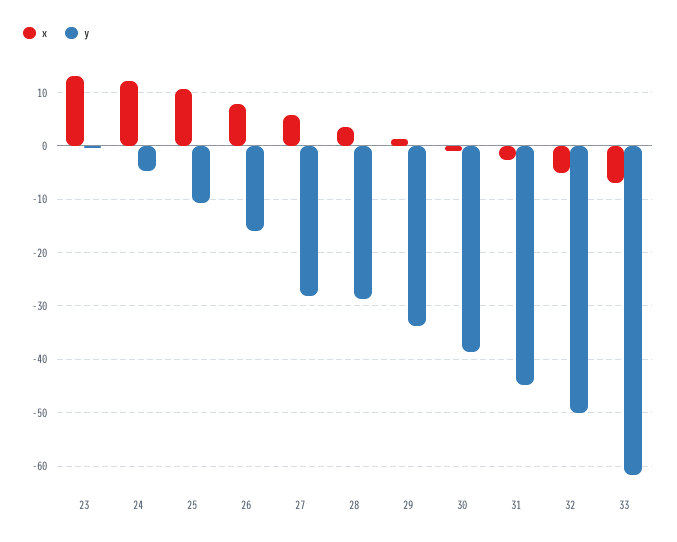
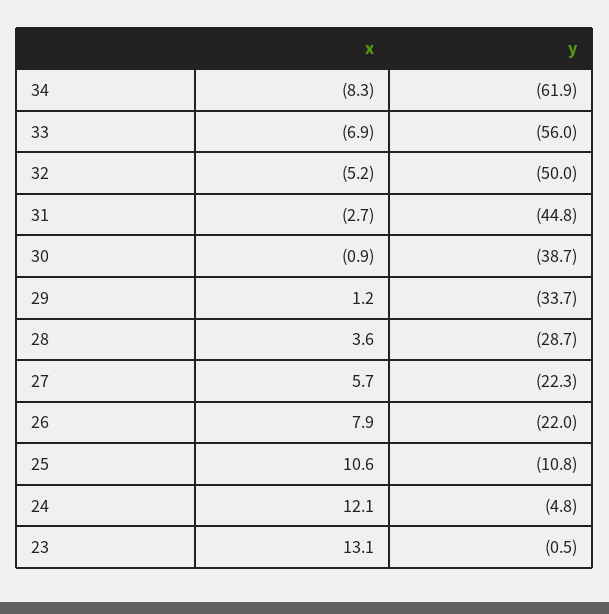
y, 26: -16 -> -22
y, 27: -28 -> -22.3
y, 33: -62 -> -56
x, 34: none -> -8.3
y, 34: none -> -61.9

